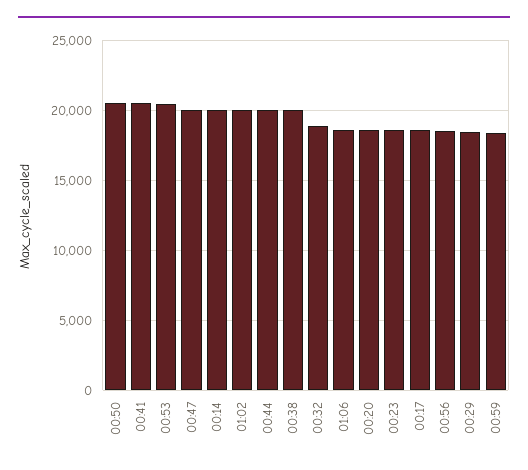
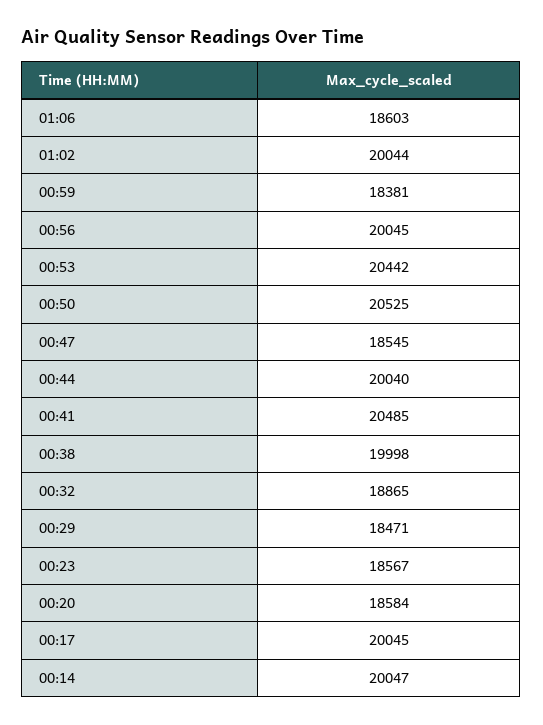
00:47: 20000 -> 18545
00:17: 18500 -> 20045
00:56: 18500 -> 20045

